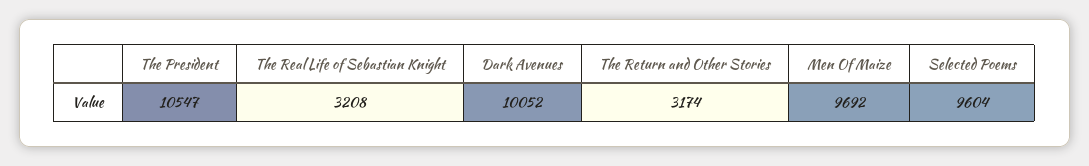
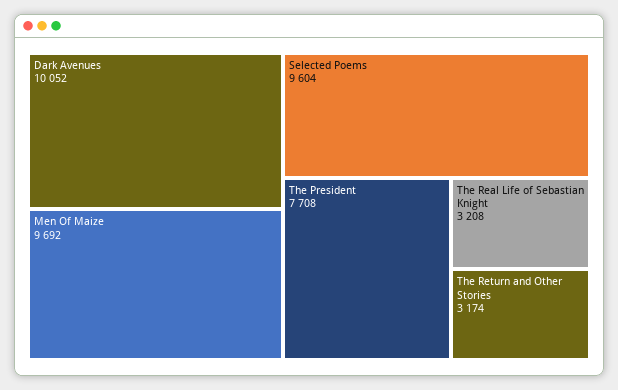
The President: 10547 -> 7708

